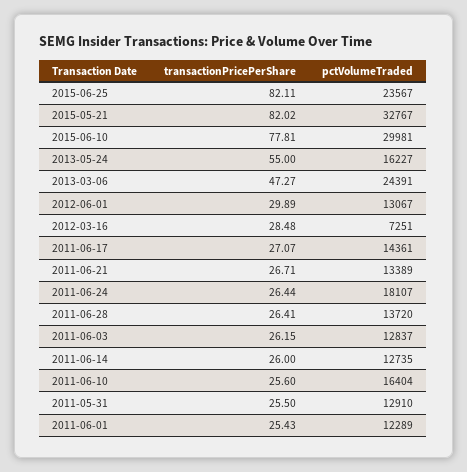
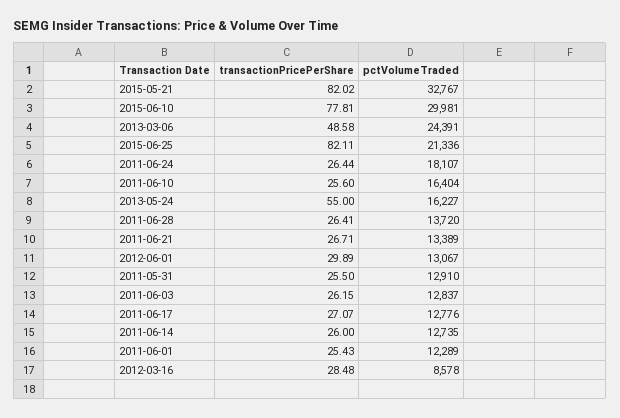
pctVolumeTraded, 2015-06-25: 23567 -> 21336
transactionPricePerShare, 2013-03-06: 47.27 -> 48.58
pctVolumeTraded, 2012-03-16: 7251 -> 8578
pctVolumeTraded, 2011-06-17: 14361 -> 12776

